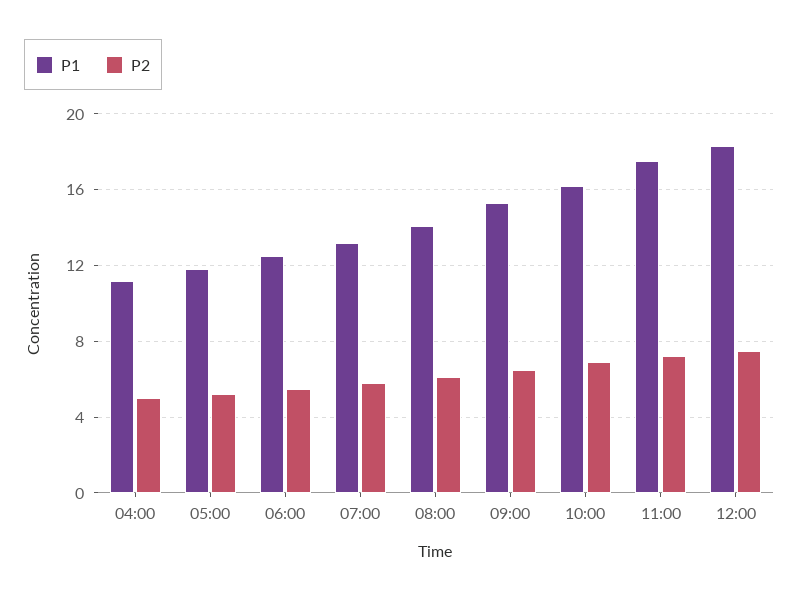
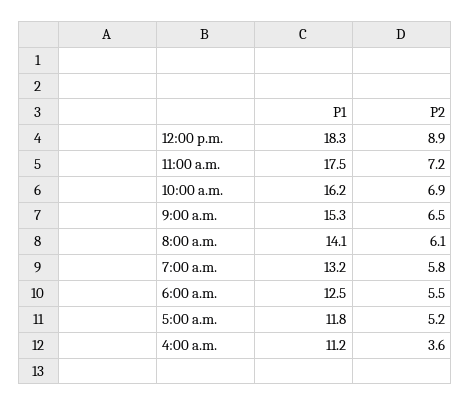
P2, 04:00: 5 -> 3.6
P2, 12:00: 7.5 -> 8.9

